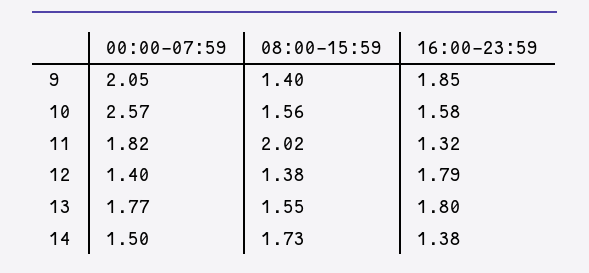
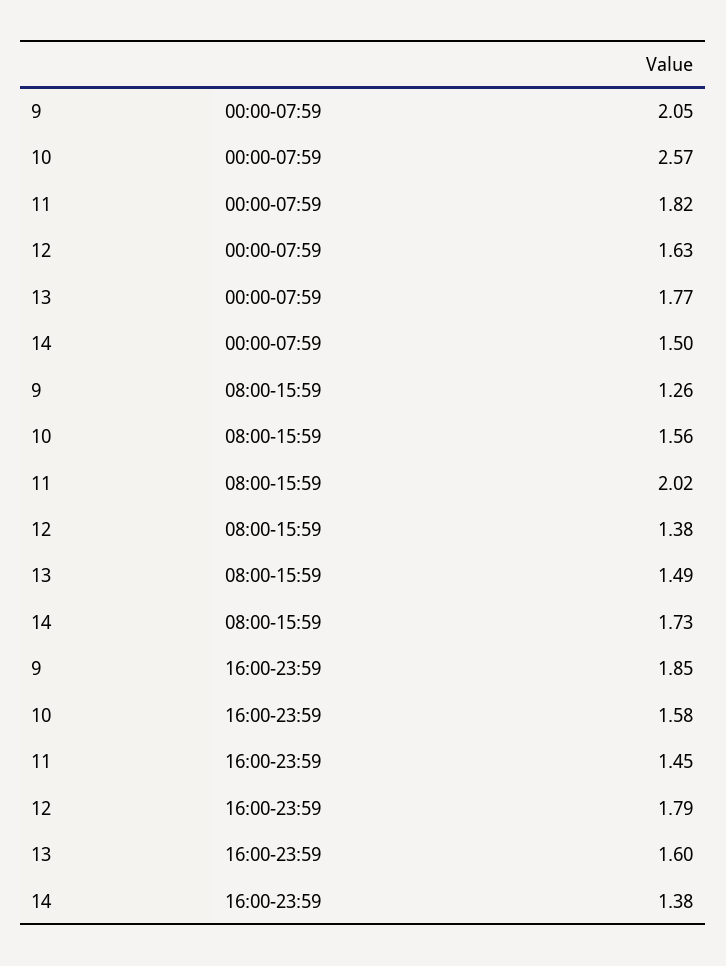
08:00-15:59, 9: 1.4 -> 1.26
16:00-23:59, 11: 1.32 -> 1.45
00:00-07:59, 12: 1.4 -> 1.63
08:00-15:59, 13: 1.55 -> 1.49
16:00-23:59, 13: 1.8 -> 1.6

